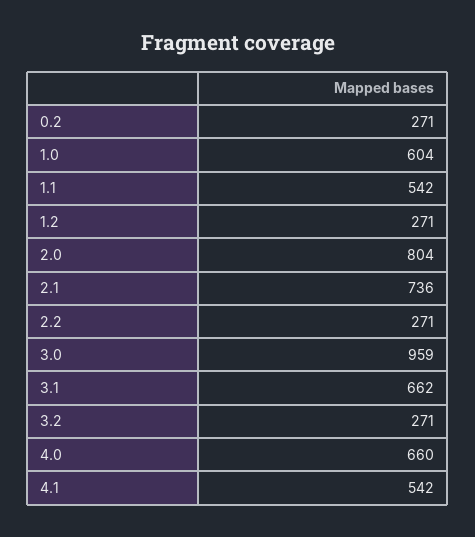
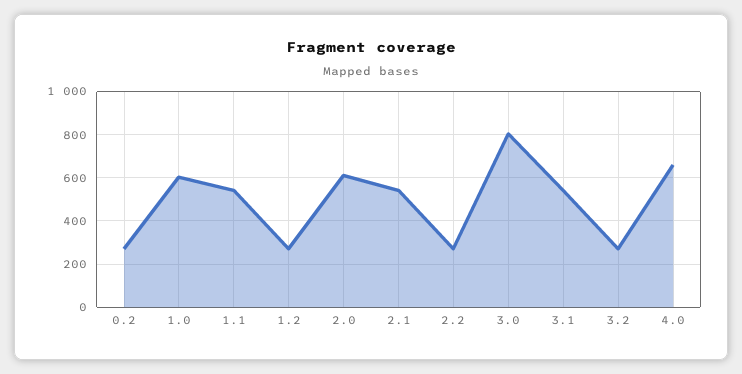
2.0: 804 -> 600
2.1: 736 -> 550
3.0: 959 -> 800
3.1: 662 -> 550
4.1: 542 -> none

